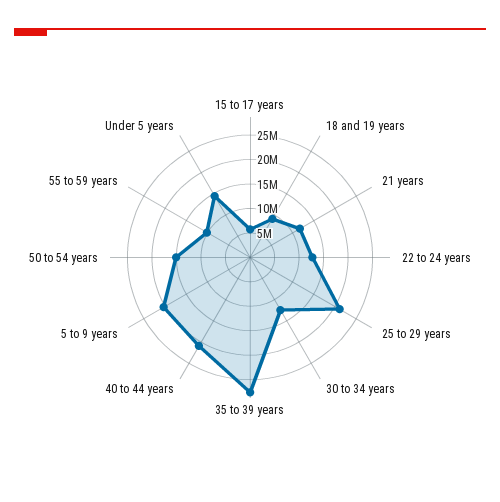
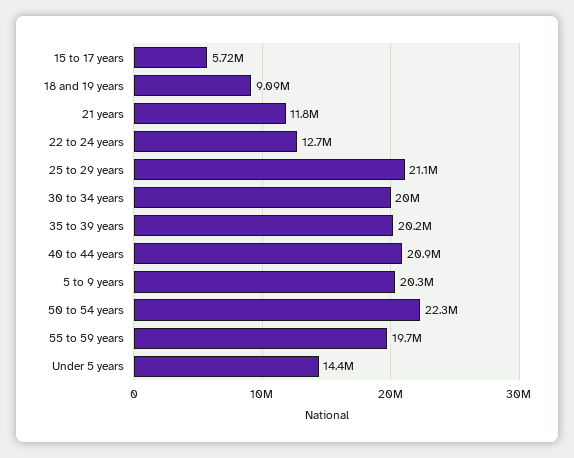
30 to 34 years: 12500000 -> 20000000
35 to 39 years: 27500000 -> 20200000
50 to 54 years: 15000000 -> 22300000
55 to 59 years: 10000000 -> 19700000

